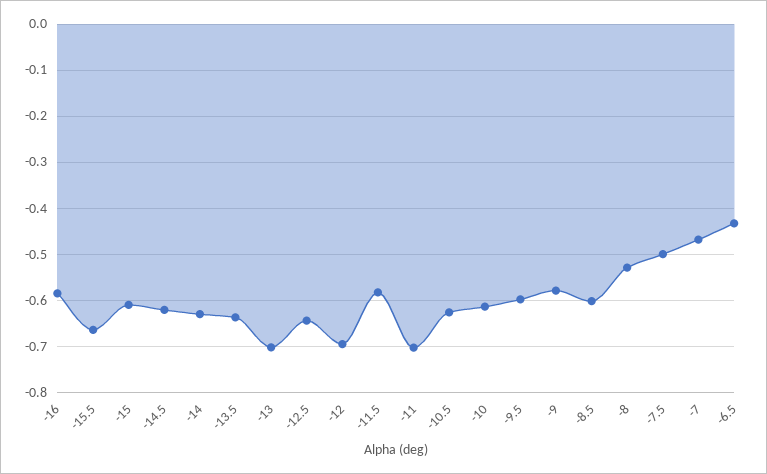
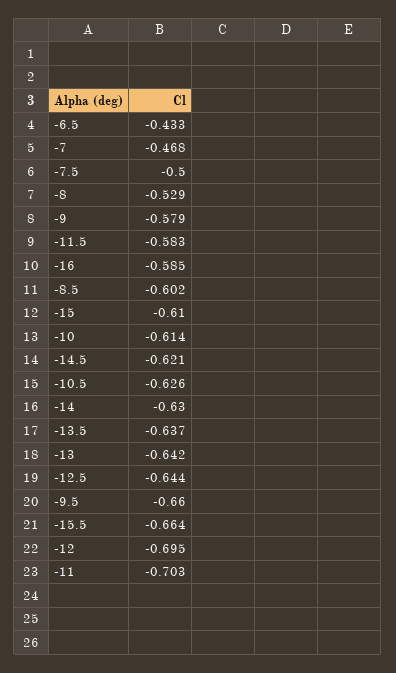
-13: -0.7 -> -0.642
-9.5: -0.6 -> -0.66

